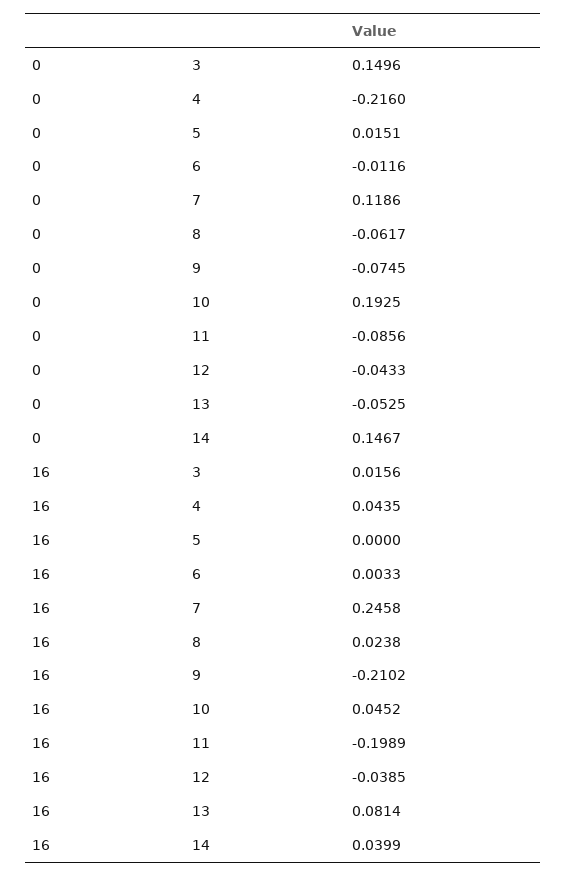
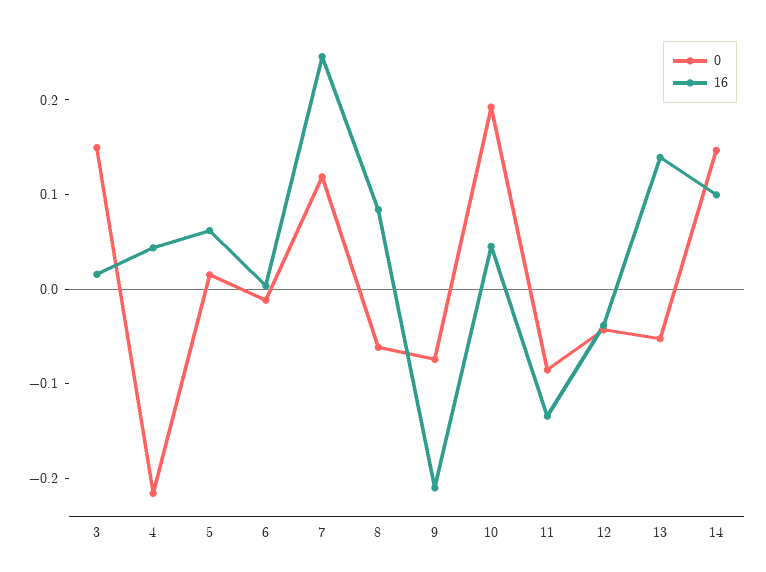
16, 5: 0 -> 0.06
16, 8: 0.0238 -> 0.08
16, 11: -0.1989 -> -0.14
16, 13: 0.0814 -> 0.14
16, 14: 0.0399 -> 0.1

